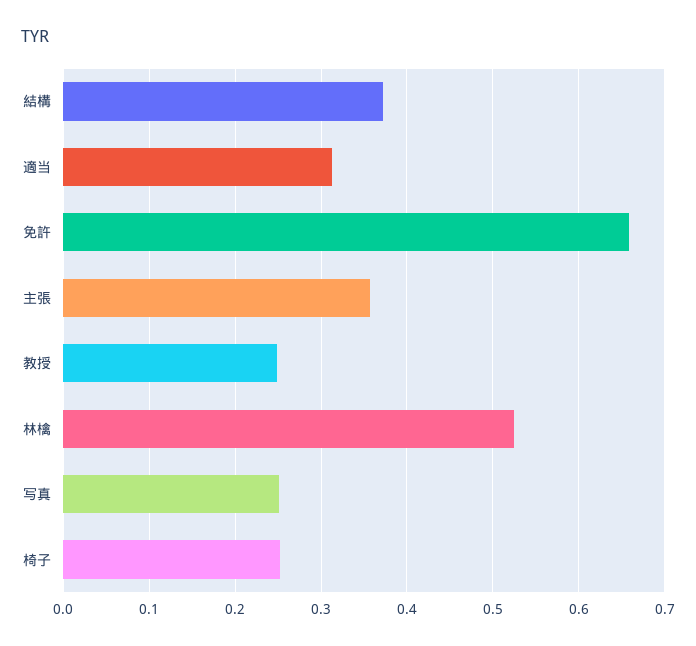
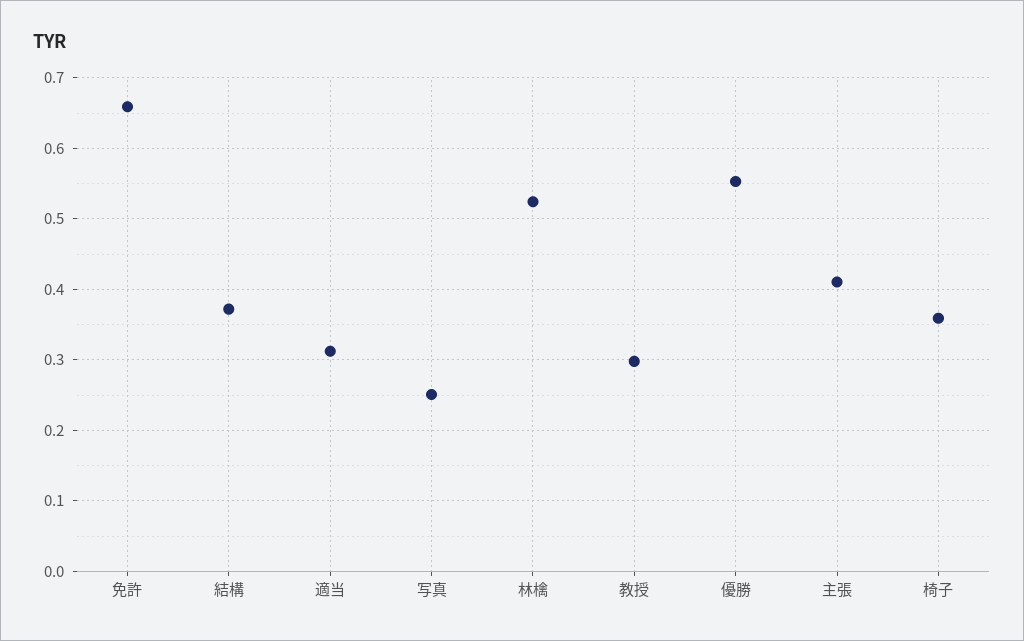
主張: 0.36 -> 0.41
教授: 0.25 -> 0.3
椅子: 0.25 -> 0.36
優勝: none -> 0.55

